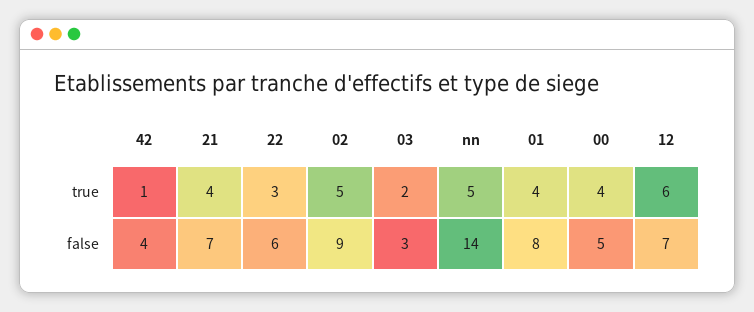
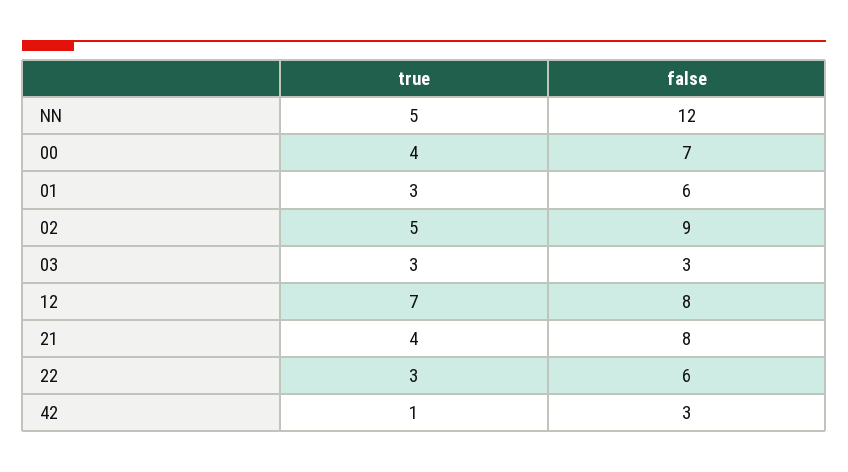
03, true: 2 -> 3
01, true: 4 -> 3
12, true: 6 -> 7
42, false: 4 -> 3
21, false: 7 -> 8
nn, false: 14 -> 12
01, false: 8 -> 6
00, false: 5 -> 7
12, false: 7 -> 8

